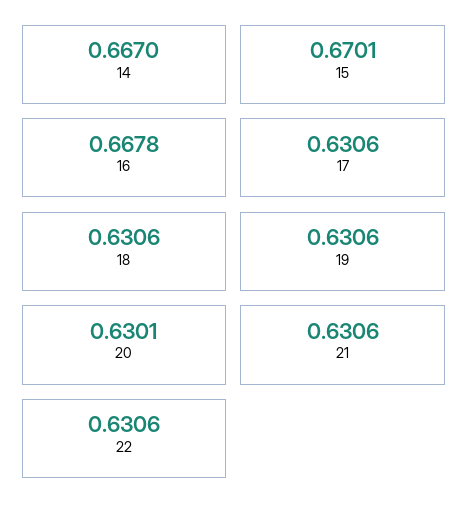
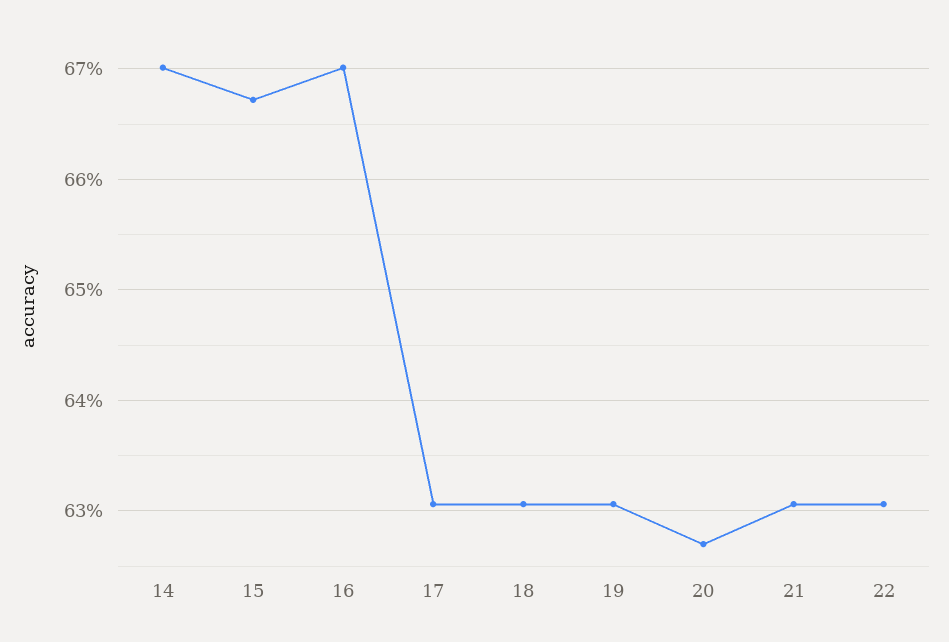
14: 0.667 -> 0.67
15: 0.6701 -> 0.667
16: 0.6678 -> 0.67
20: 0.6301 -> 0.627

